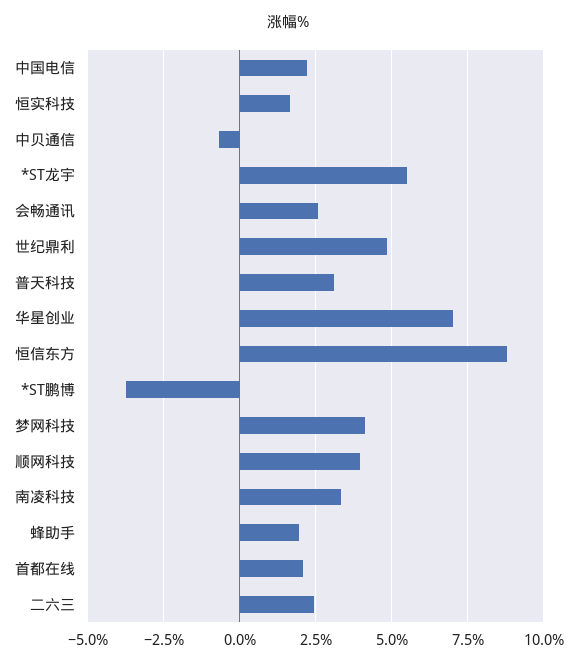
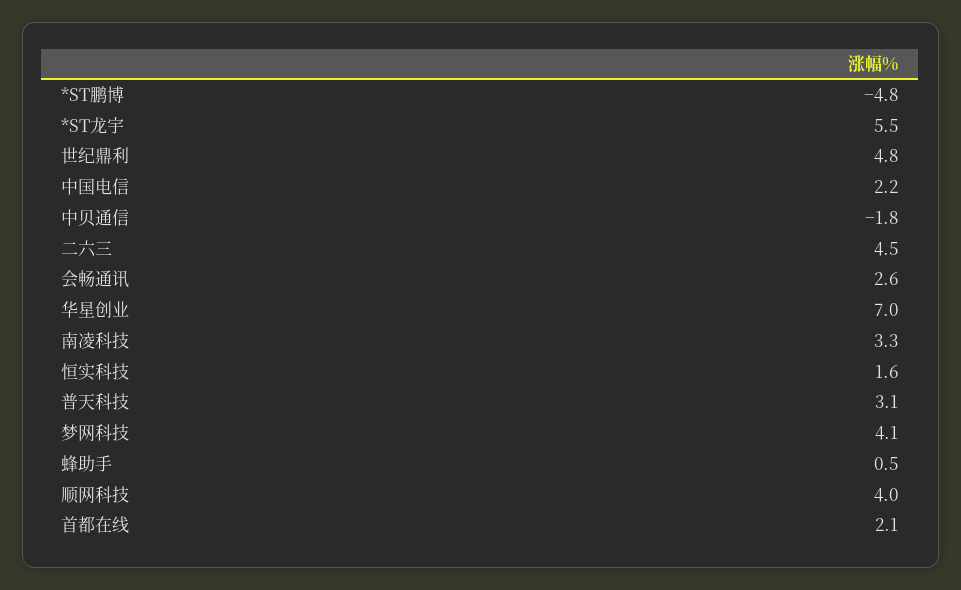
中贝通信: -0.75 -> -1.8
恒信东方: 8.75 -> none
*ST鹏博: -3.75 -> -4.8
蜂助手: 2 -> 0.5
二六三: 2.5 -> 4.5

